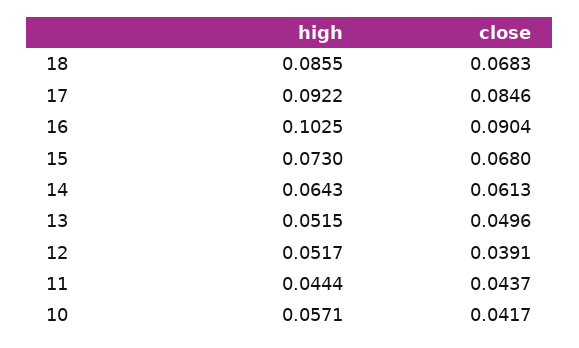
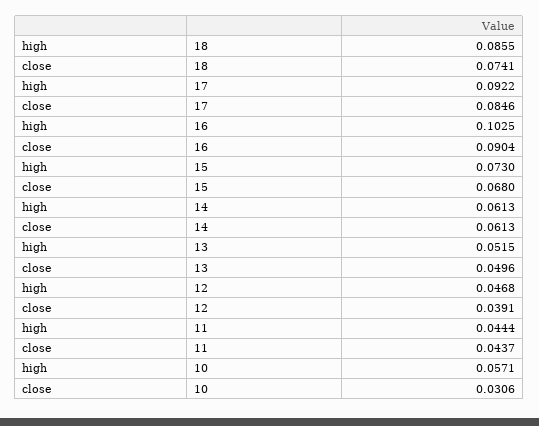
close, 18: 0.0683 -> 0.0741
high, 14: 0.0643 -> 0.0613
high, 12: 0.0517 -> 0.0468
close, 10: 0.0417 -> 0.0306

